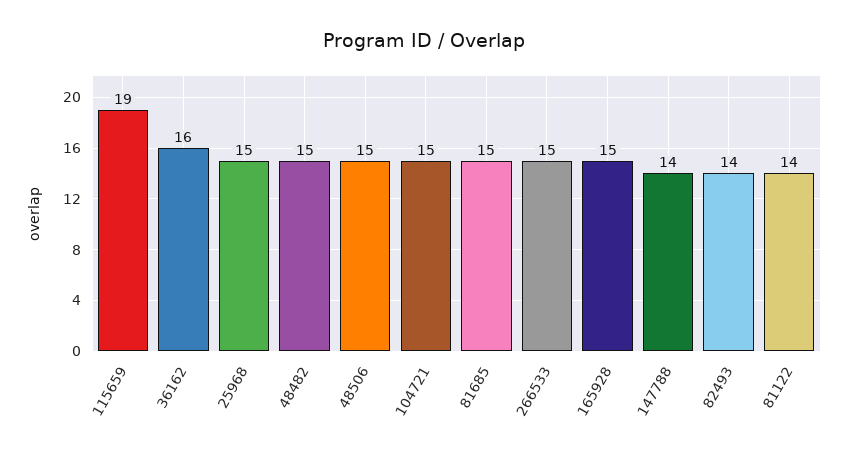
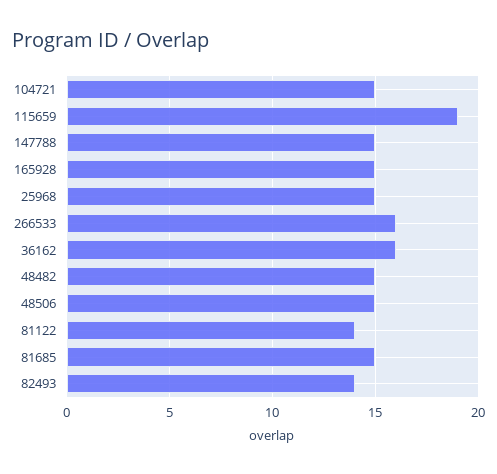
266533: 15 -> 16
147788: 14 -> 15

